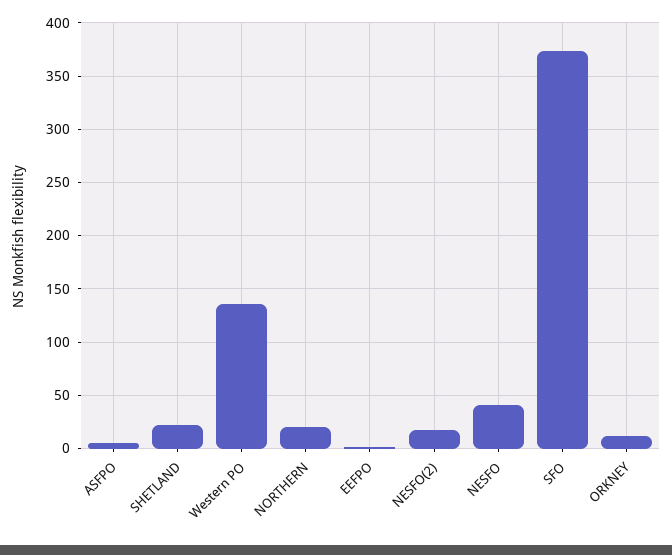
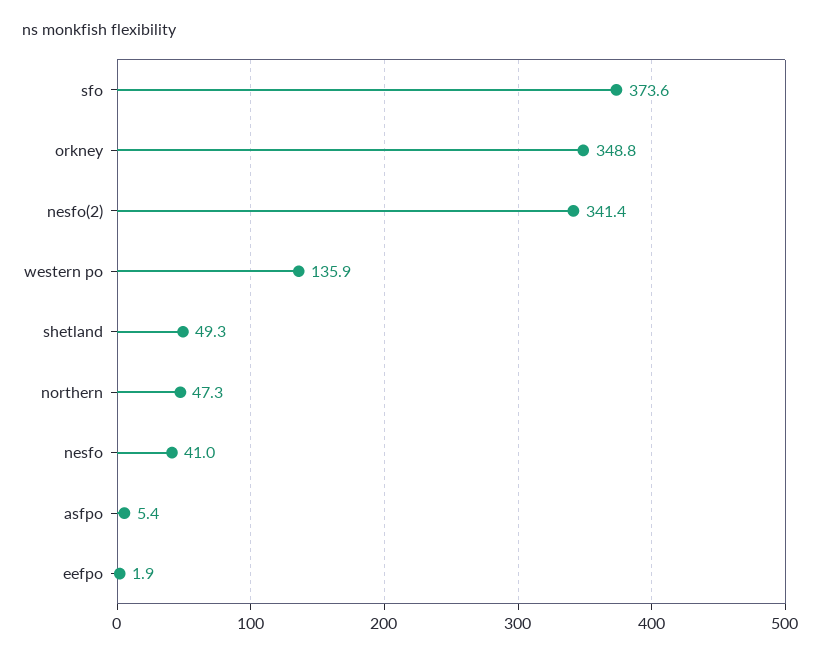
SHETLAND: 20 -> 49.3
NORTHERN: 20 -> 47.3
NESFO(2): 20 -> 341.4
ORKNEY: 10 -> 348.8

